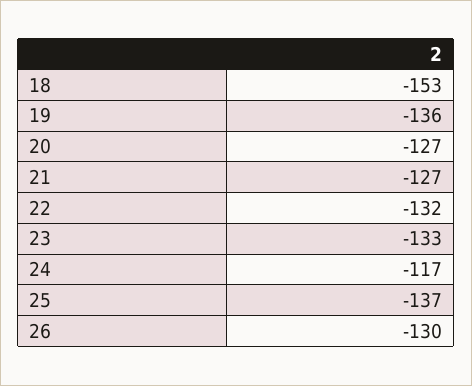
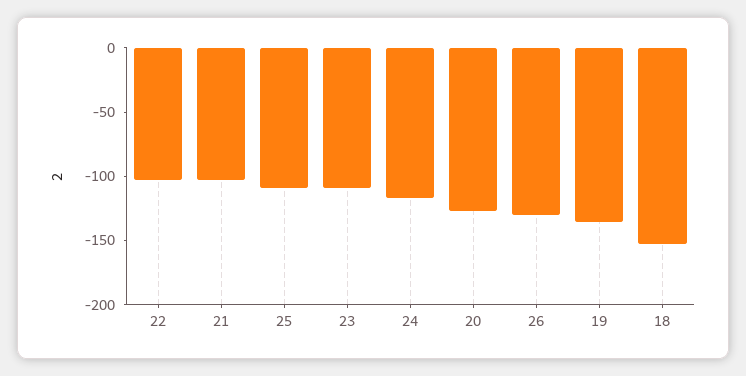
21: -127 -> -100
22: -132 -> -100
23: -133 -> -110
25: -137 -> -110

